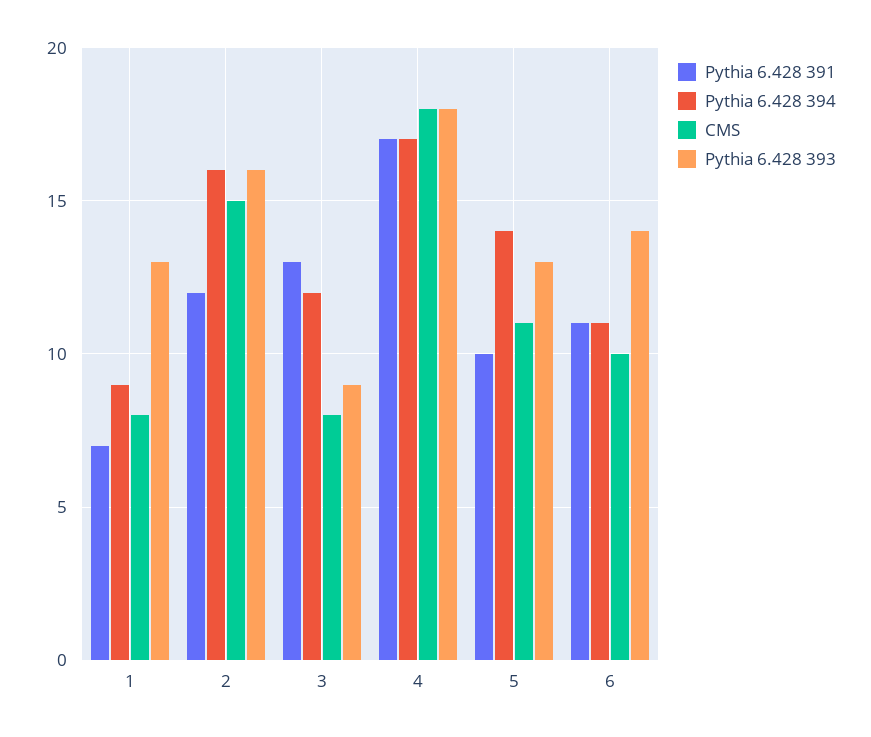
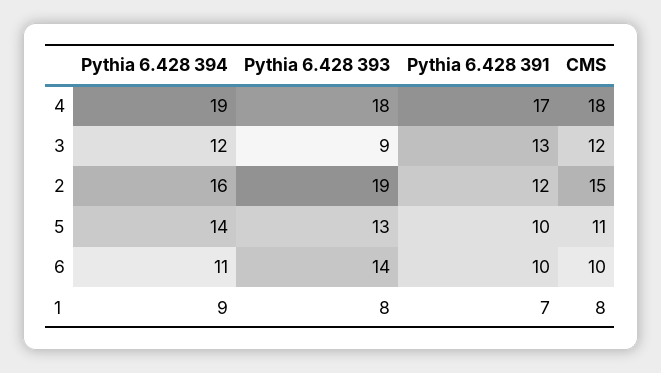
Pythia 6.428 393, 1: 13 -> 8
Pythia 6.428 393, 2: 16 -> 19
CMS, 3: 8 -> 12
Pythia 6.428 394, 4: 17 -> 19
Pythia 6.428 391, 6: 11 -> 10

